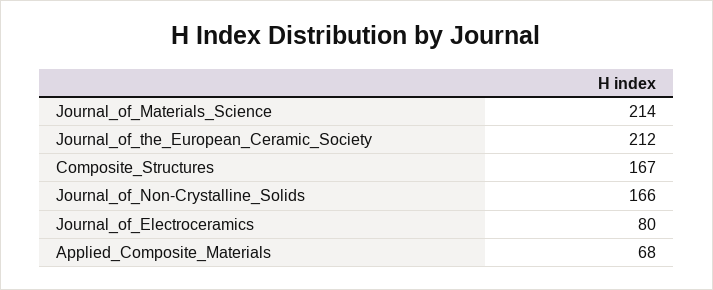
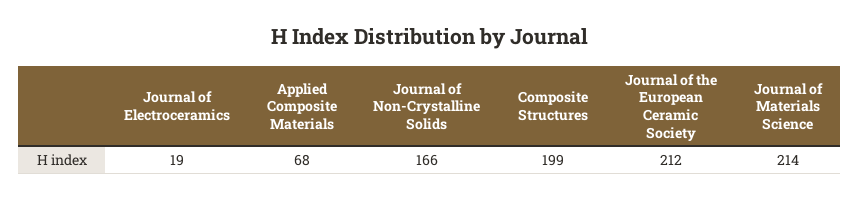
Composite_Structures: 167 -> 199
Journal_of_Electroceramics: 80 -> 19

